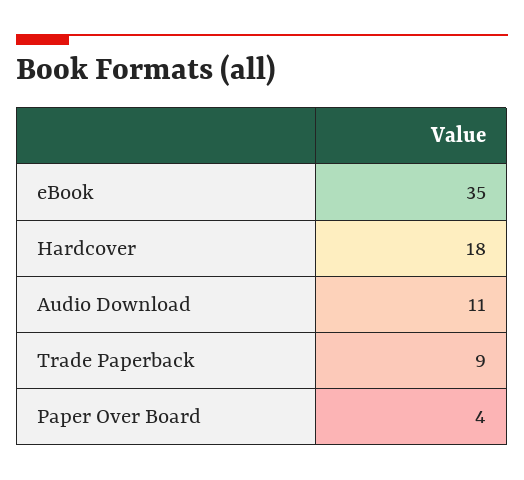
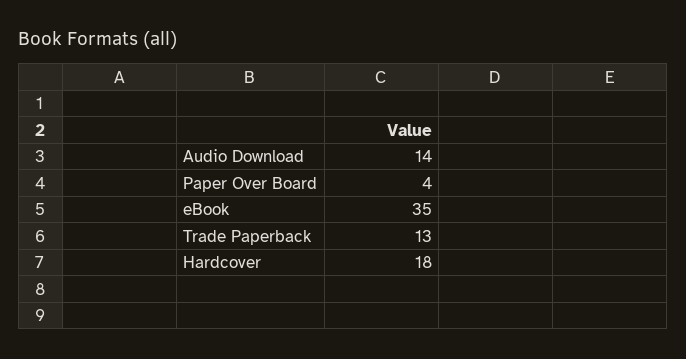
Audio Download: 11 -> 14
Trade Paperback: 9 -> 13

